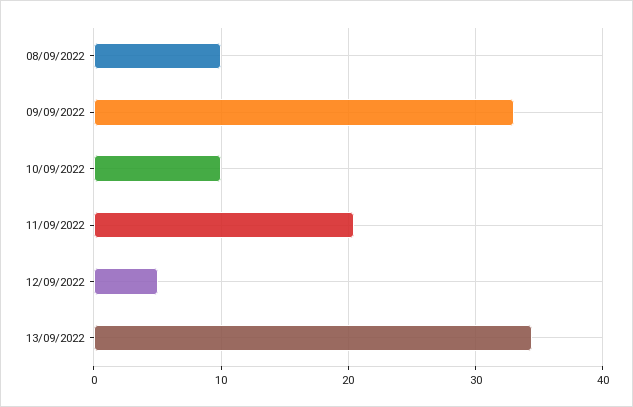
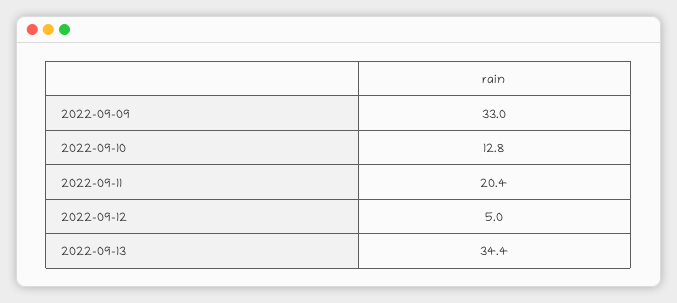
08/09/2022: 10 -> none
10/09/2022: 10 -> 12.8

